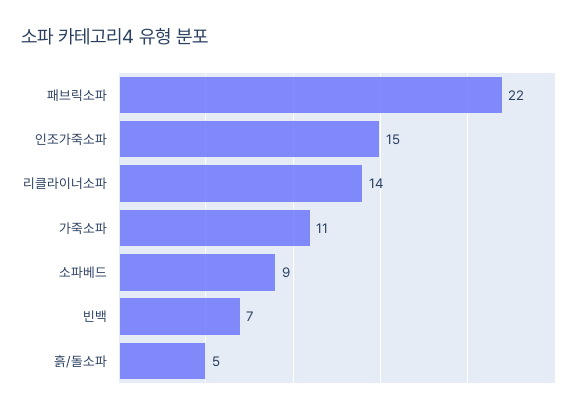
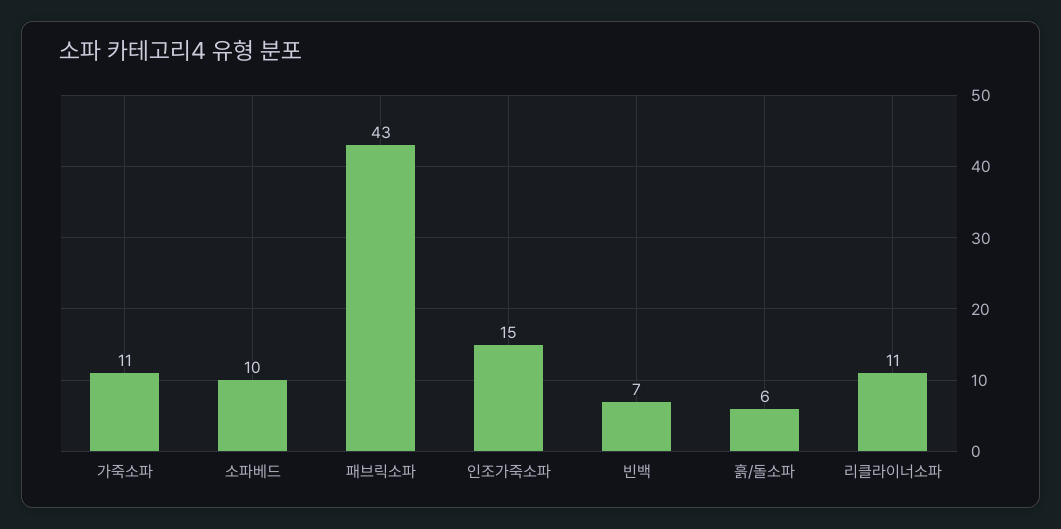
패브릭소파: 22 -> 43
리클라이너소파: 14 -> 11
소파베드: 9 -> 10
흙/돌소파: 5 -> 6

